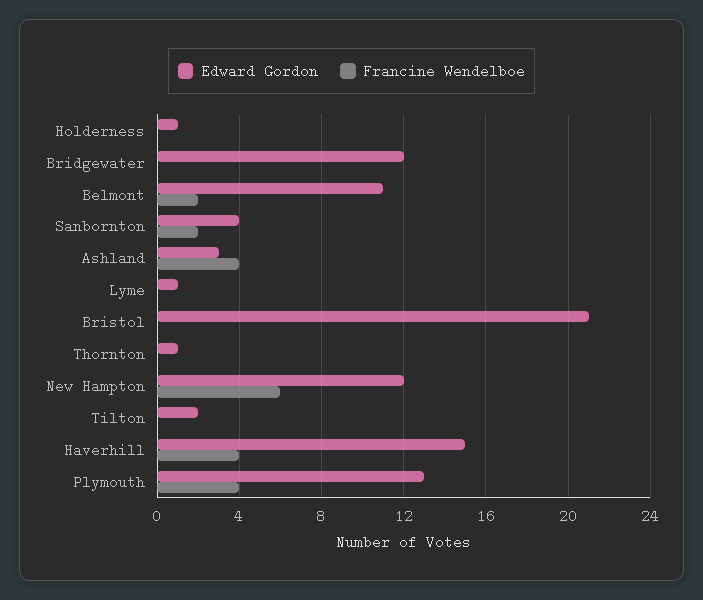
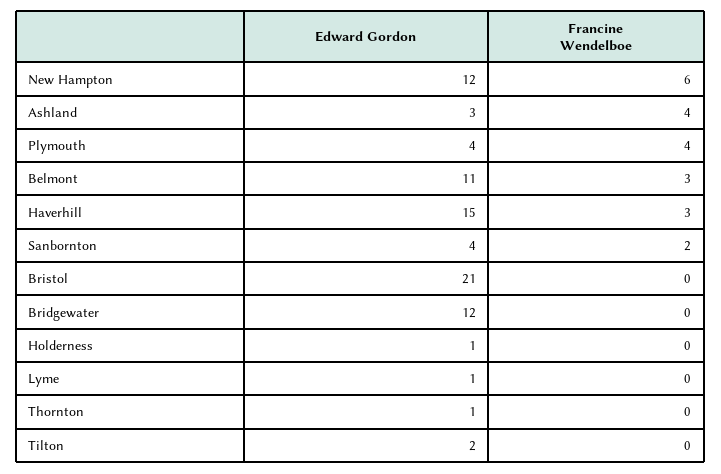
Francine Wendelboe, Belmont: 2 -> 3
Francine Wendelboe, Haverhill: 4 -> 3
Edward Gordon, Plymouth: 13 -> 4

